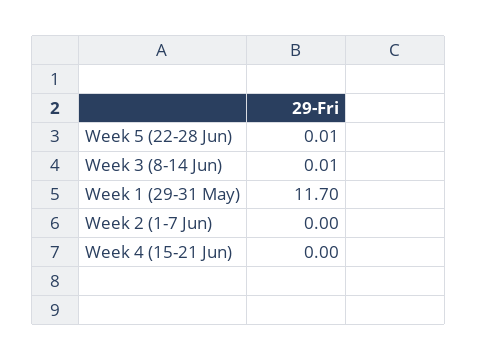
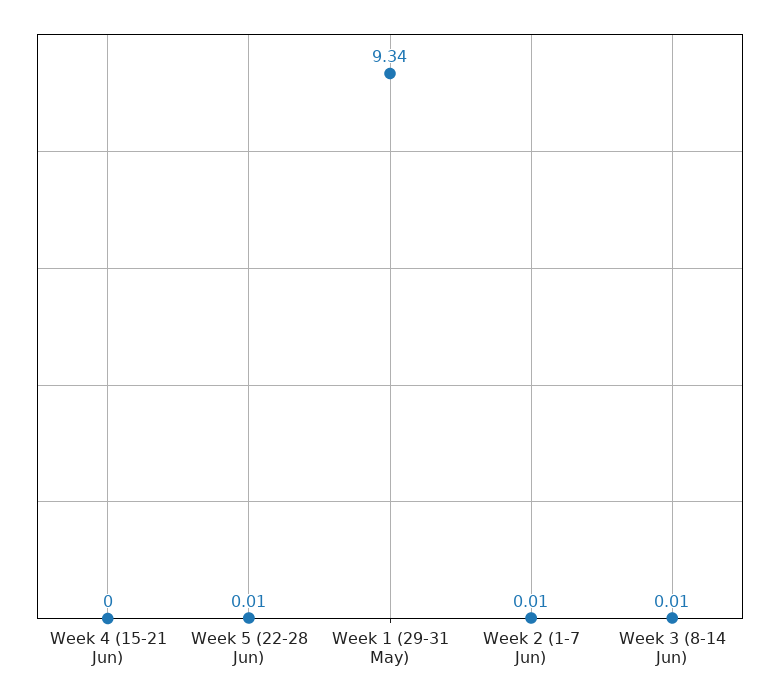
Week 1 (29-31 May): 11.7 -> 9.34
Week 2 (1-7 Jun): 0 -> 0.01

